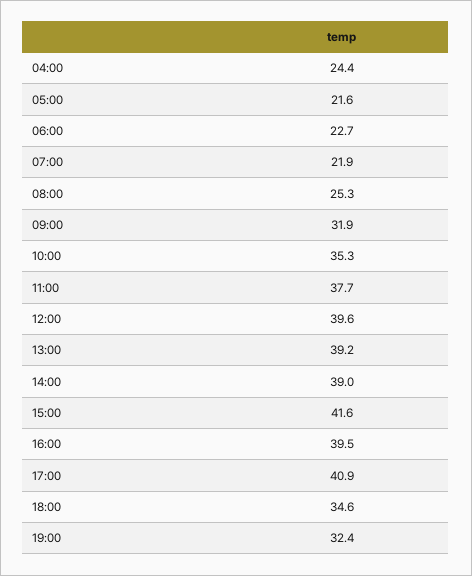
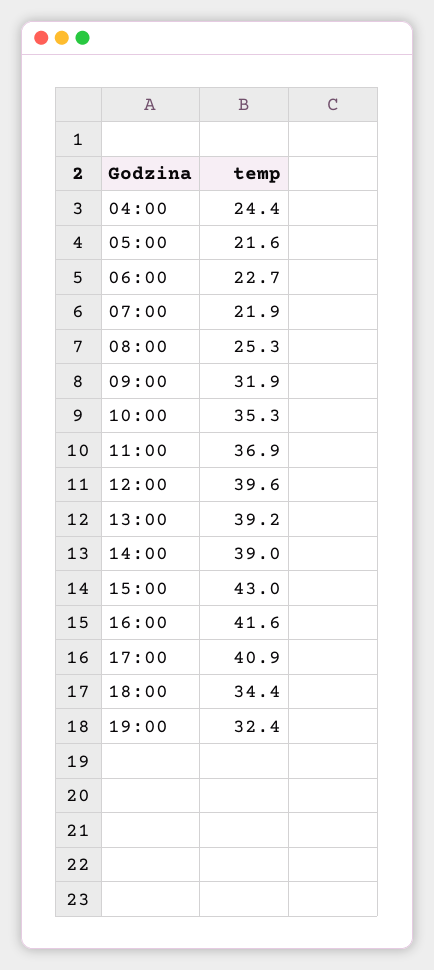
11:00: 37.7 -> 36.9
15:00: 41.6 -> 43
16:00: 39.5 -> 41.6
18:00: 34.6 -> 34.4

